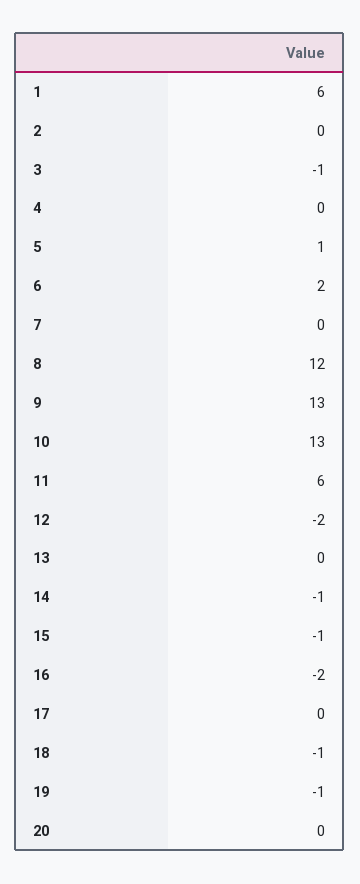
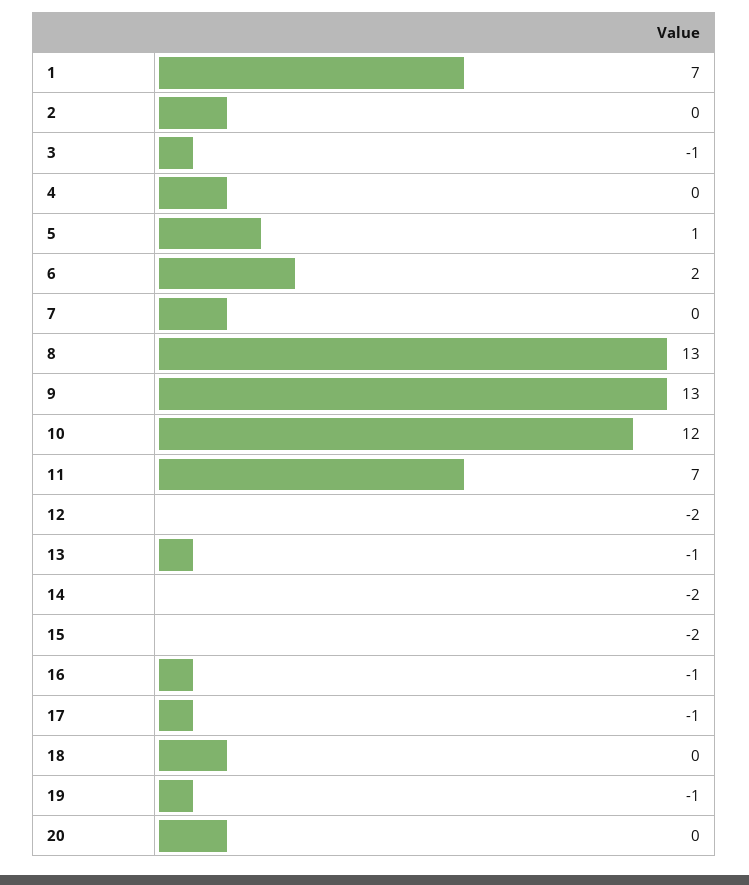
1: 6 -> 7
8: 12 -> 13
10: 13 -> 12
11: 6 -> 7
13: 0 -> -1
14: -1 -> -2
15: -1 -> -2
16: -2 -> -1
17: 0 -> -1
18: -1 -> 0

